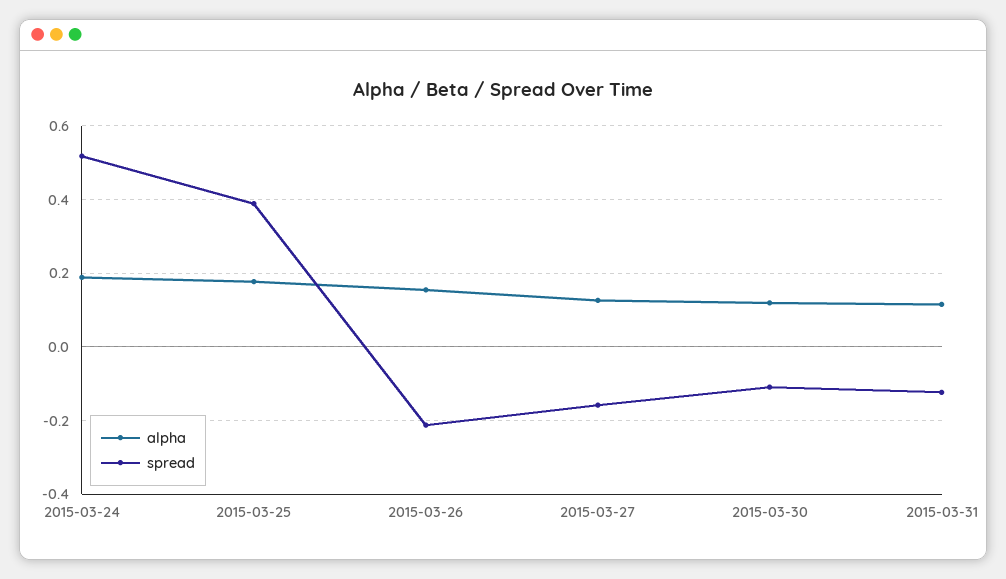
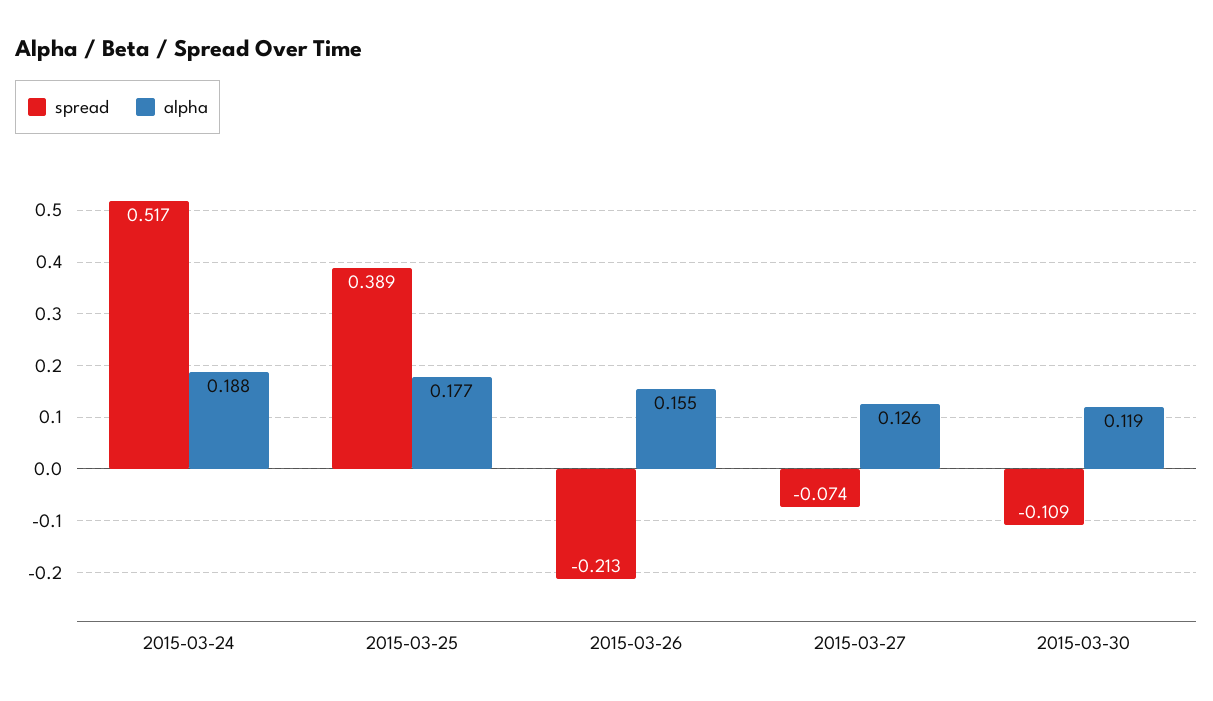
spread, 2015-03-27: -0.16 -> -0.074
alpha, 2015-03-31: 0.12 -> none
spread, 2015-03-31: -0.12 -> none

